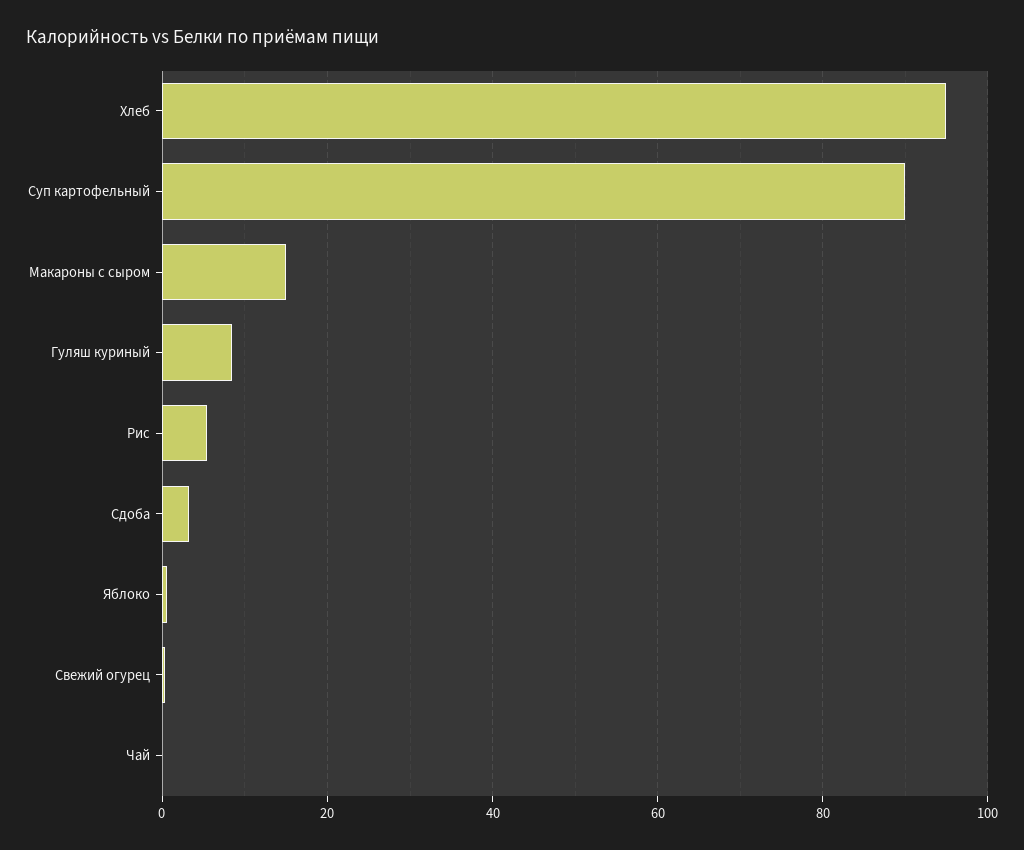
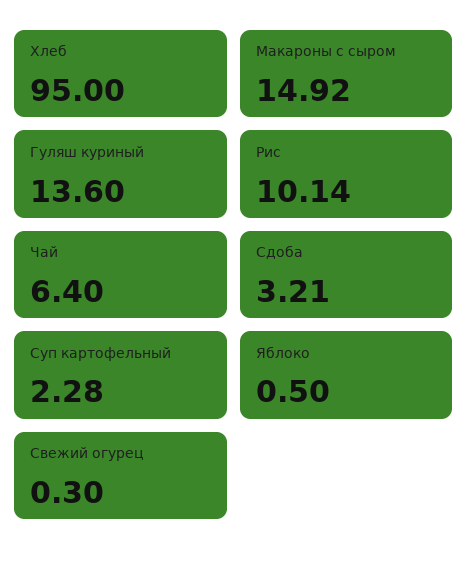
Суп картофельный: 90 -> 2.28
Гуляш куриный: 8 -> 13.6
Рис: 6 -> 10.14
Чай: 0 -> 6.4

